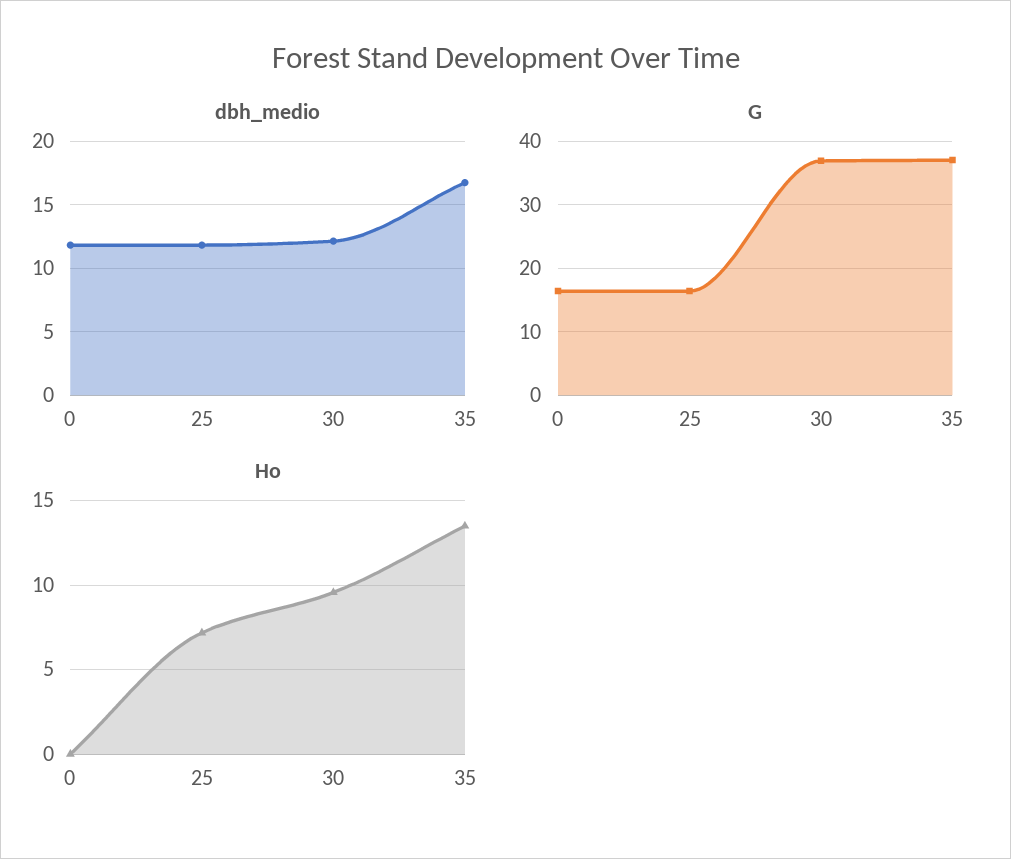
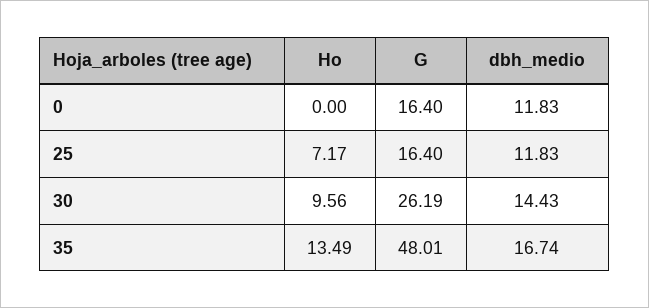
dbh_medio, 30: 12 -> 14.43
G, 30: 37 -> 26.19
G, 35: 37 -> 48.01

